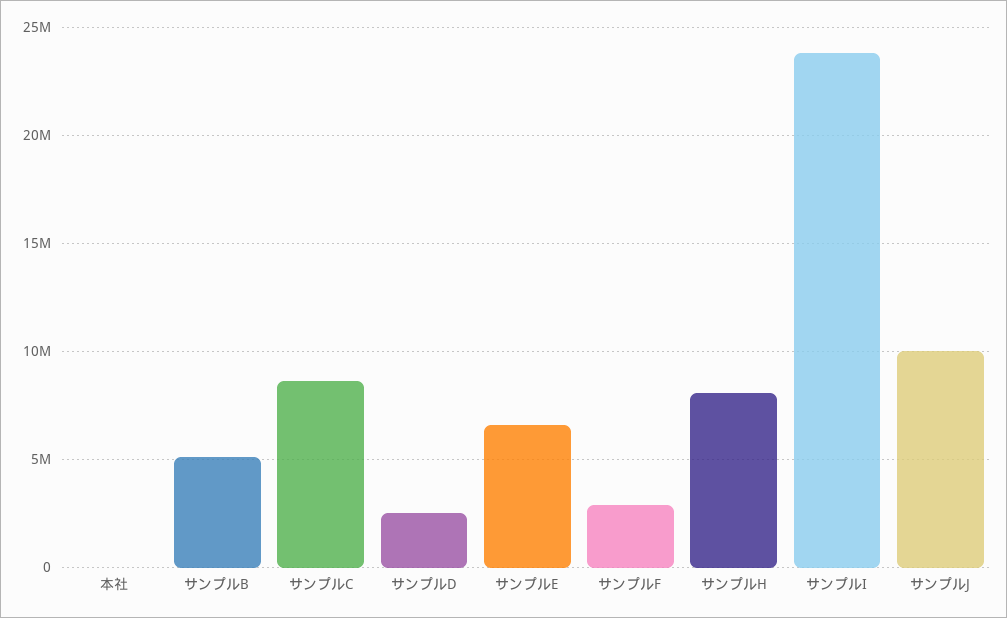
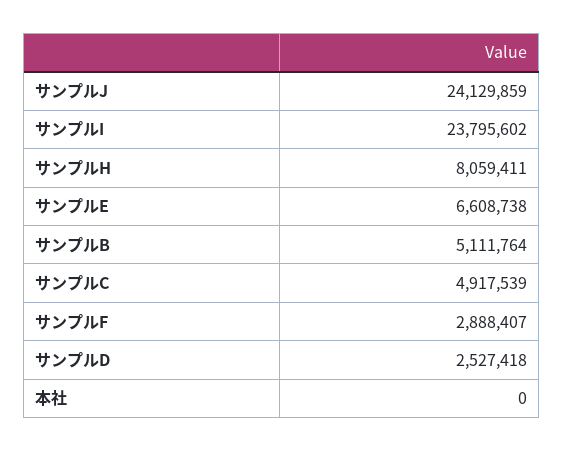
サンプルC: 8500000 -> 4917539
サンプルJ: 10000000 -> 24129859

